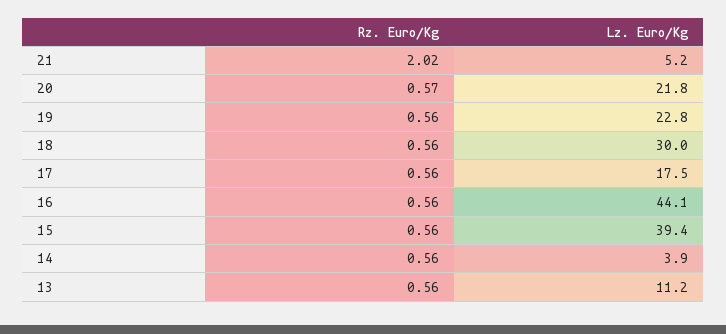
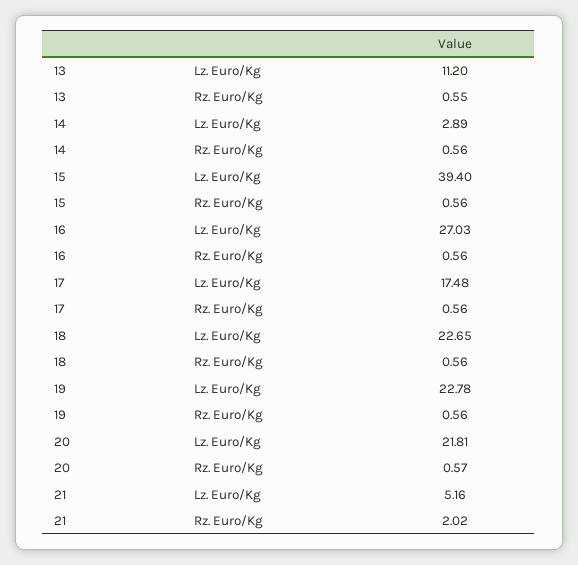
Lz. Euro/Kg, 18: 30 -> 22.65
Lz. Euro/Kg, 16: 44.1 -> 27.03
Lz. Euro/Kg, 14: 3.9 -> 2.89
Rz. Euro/Kg, 13: 0.56 -> 0.55

